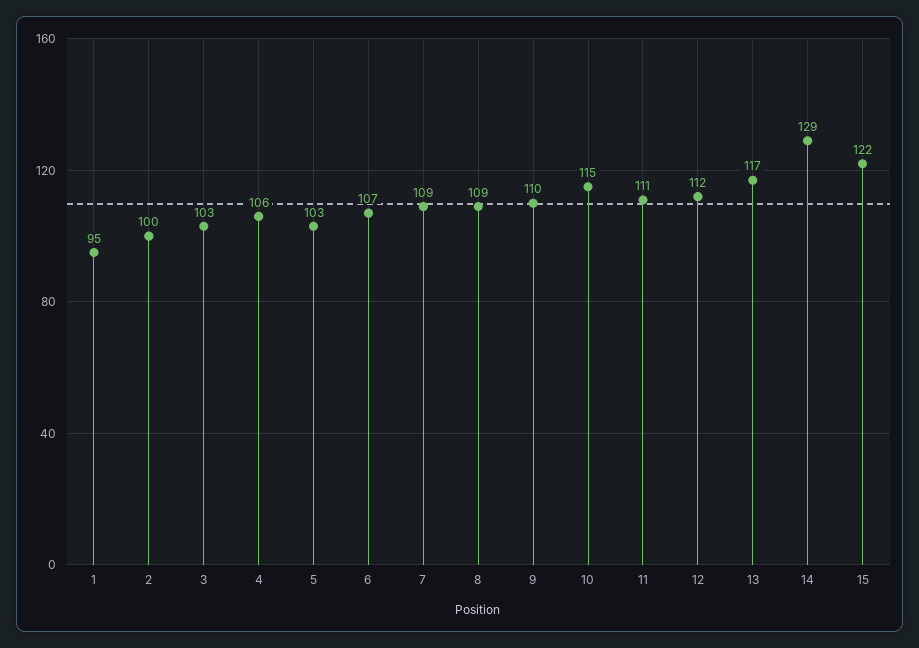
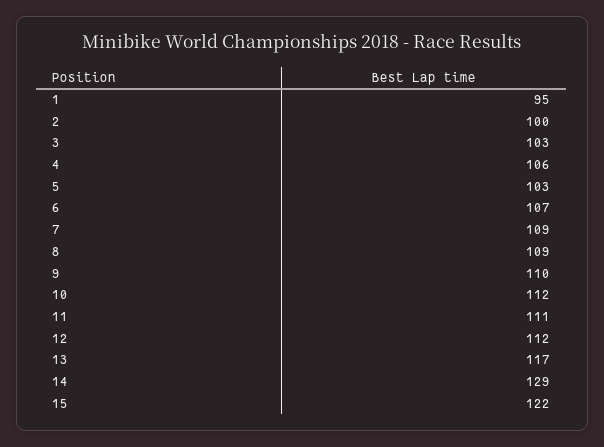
10: 115 -> 112

